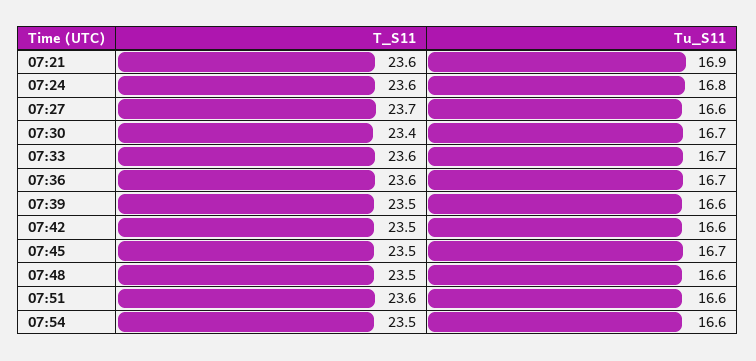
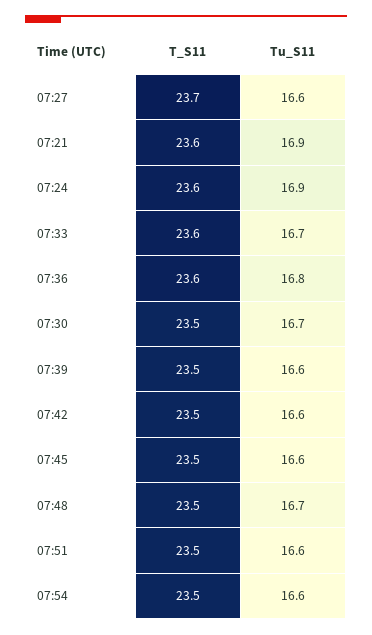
Tu_S11, 07:24: 16.8 -> 16.9
T_S11, 07:30: 23.4 -> 23.5
Tu_S11, 07:36: 16.7 -> 16.8
Tu_S11, 07:45: 16.7 -> 16.6
Tu_S11, 07:48: 16.6 -> 16.7
T_S11, 07:51: 23.6 -> 23.5

